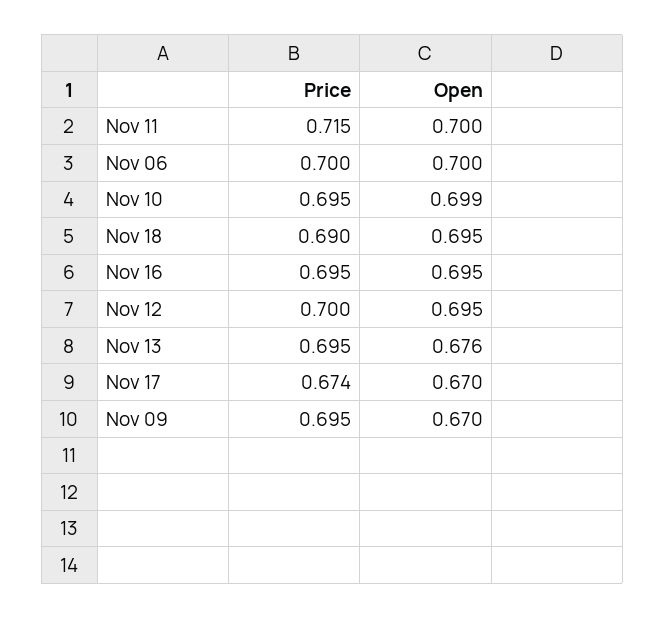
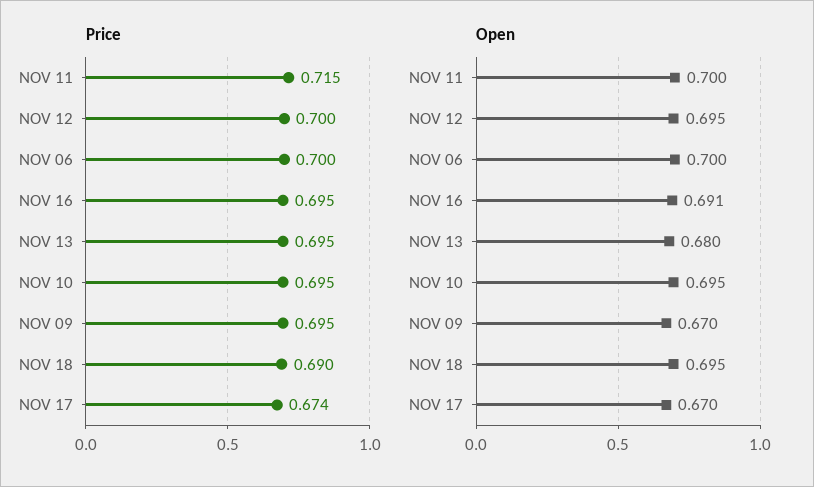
Open, Nov 10: 0.699 -> 0.695
Open, Nov 16: 0.695 -> 0.691
Open, Nov 13: 0.676 -> 0.68

